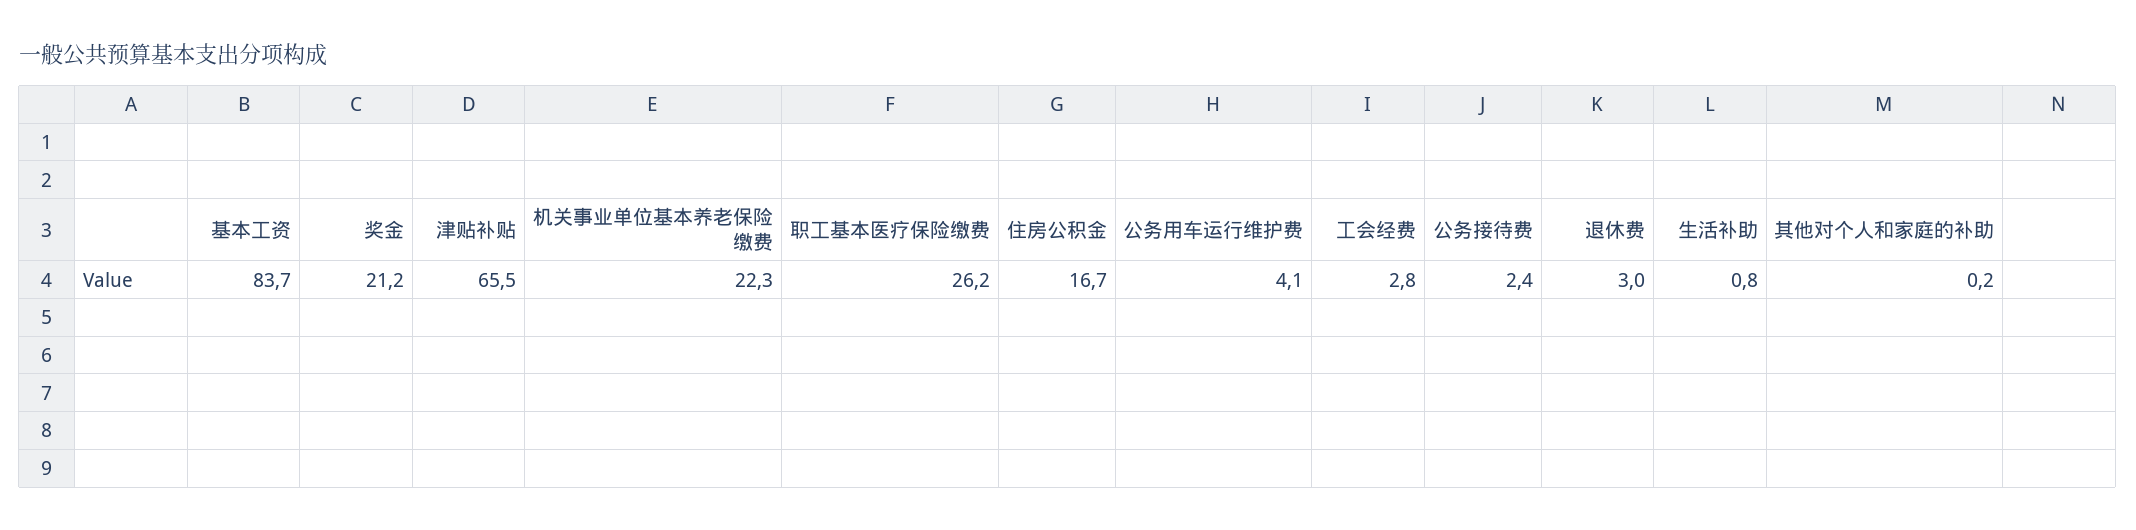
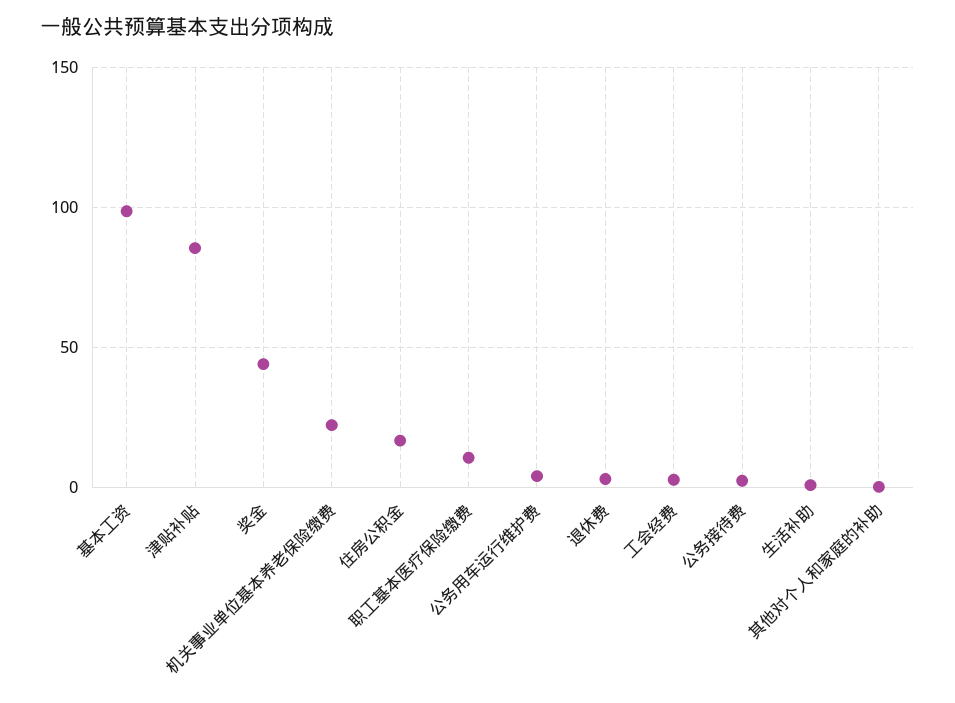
基本工资: 83.7 -> 100
奖金: 21.2 -> 45
津贴补贴: 65.5 -> 85
职工基本医疗保险缴费: 26.2 -> 10

